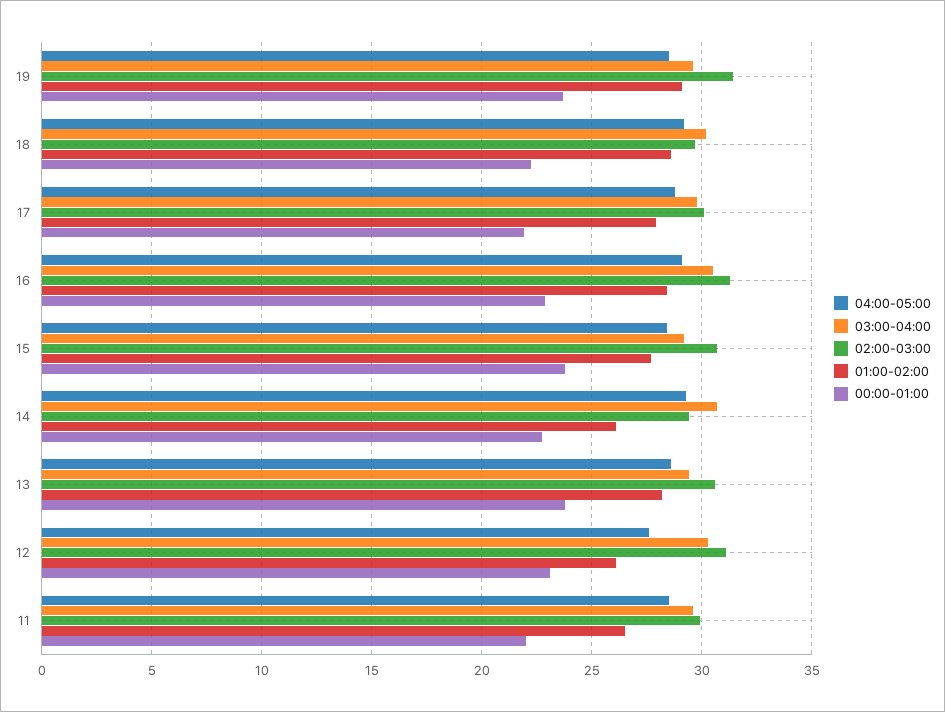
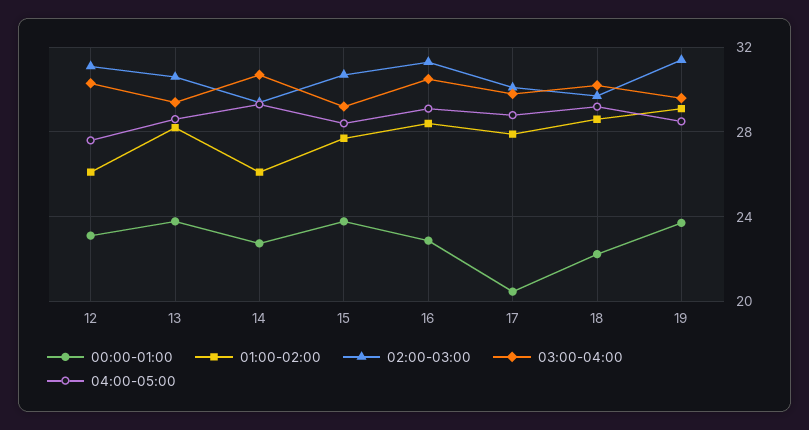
00:00-01:00, 17: 22 -> 20.5
04:00-05:00, 11: 28.5 -> none
03:00-04:00, 11: 29.5 -> none
02:00-03:00, 11: 30 -> none
01:00-02:00, 11: 26.5 -> none
00:00-01:00, 11: 22 -> none

